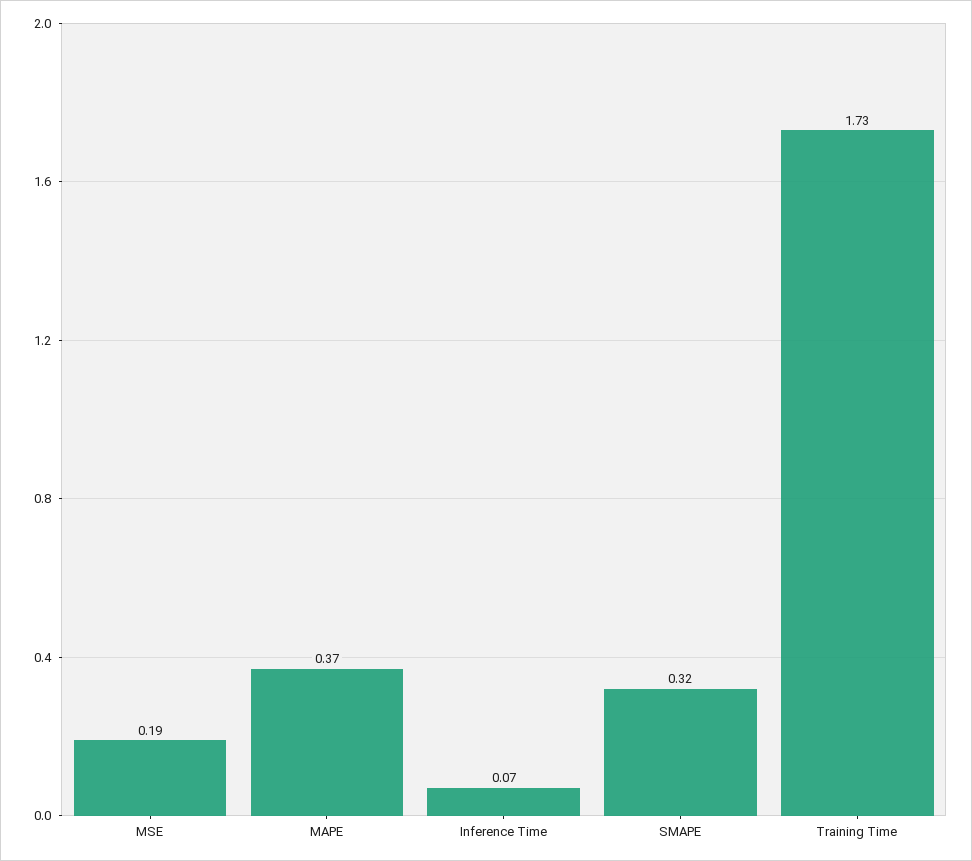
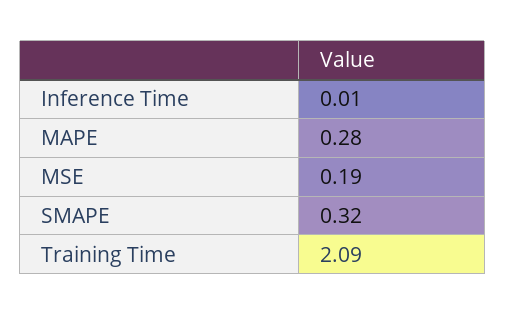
MAPE: 0.37 -> 0.28
Inference Time: 0.07 -> 0.01
Training Time: 1.73 -> 2.09

